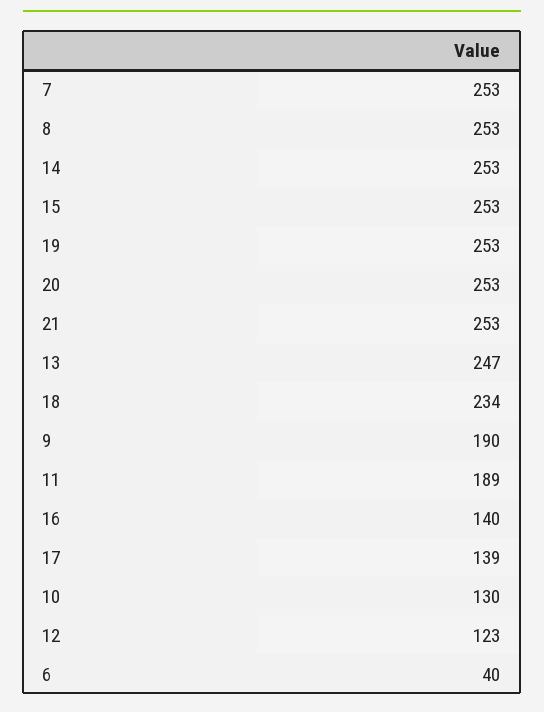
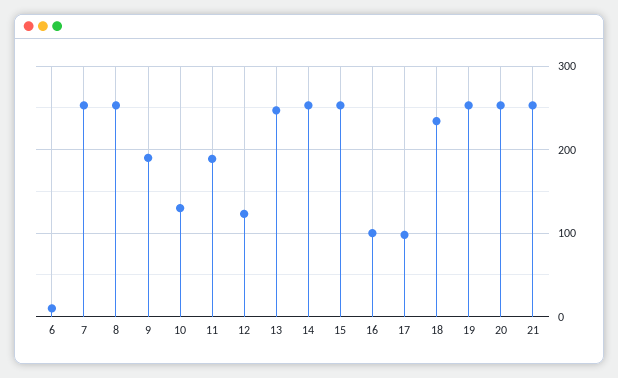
16: 140 -> 100
17: 139 -> 100
6: 40 -> 10

